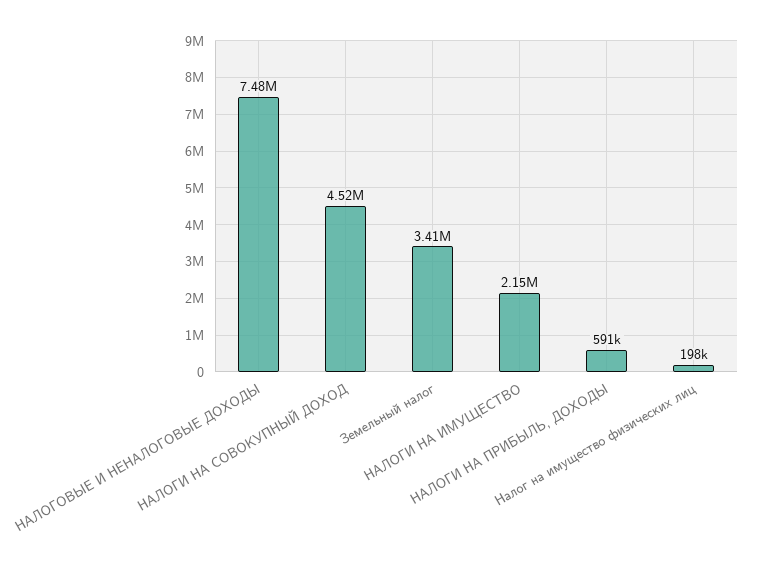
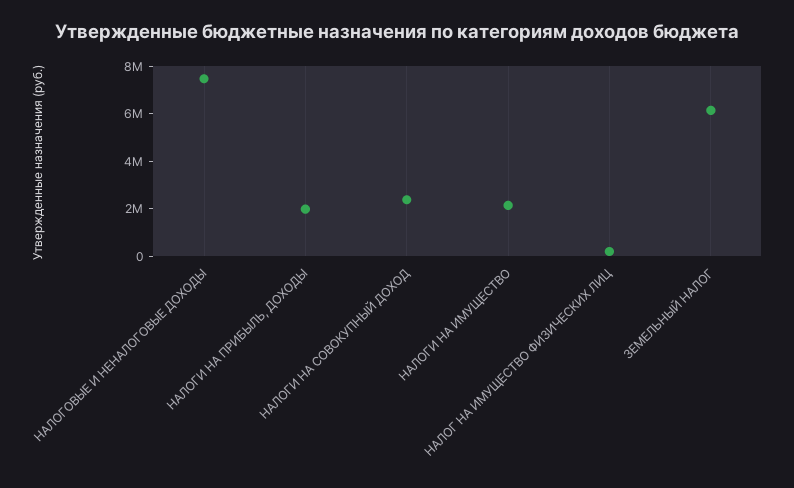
НАЛОГИ НА СОВОКУПНЫЙ ДОХОД: 4520000 -> 2500000
Земельный налог: 3410000 -> 6000000
НАЛОГИ НА ПРИБЫЛЬ, ДОХОДЫ: 591000 -> 2000000

